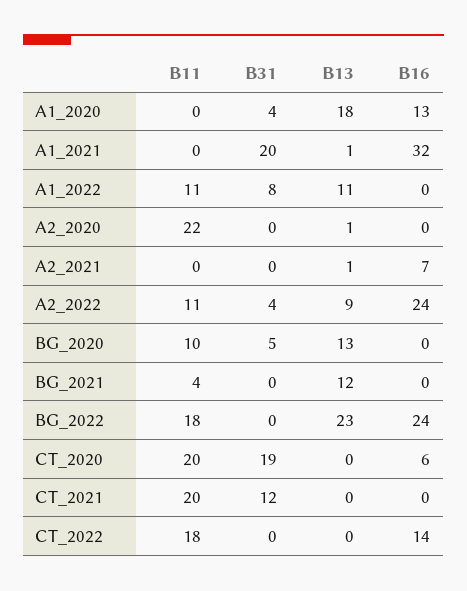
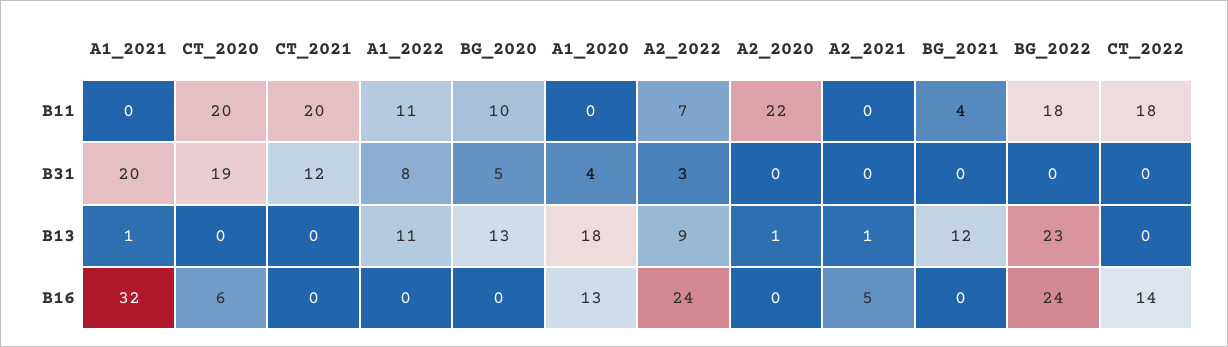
B16, A2_2021: 7 -> 5
B11, A2_2022: 11 -> 7
B31, A2_2022: 4 -> 3

